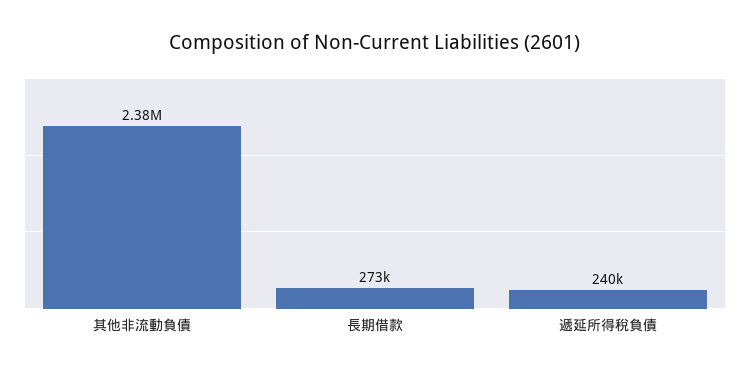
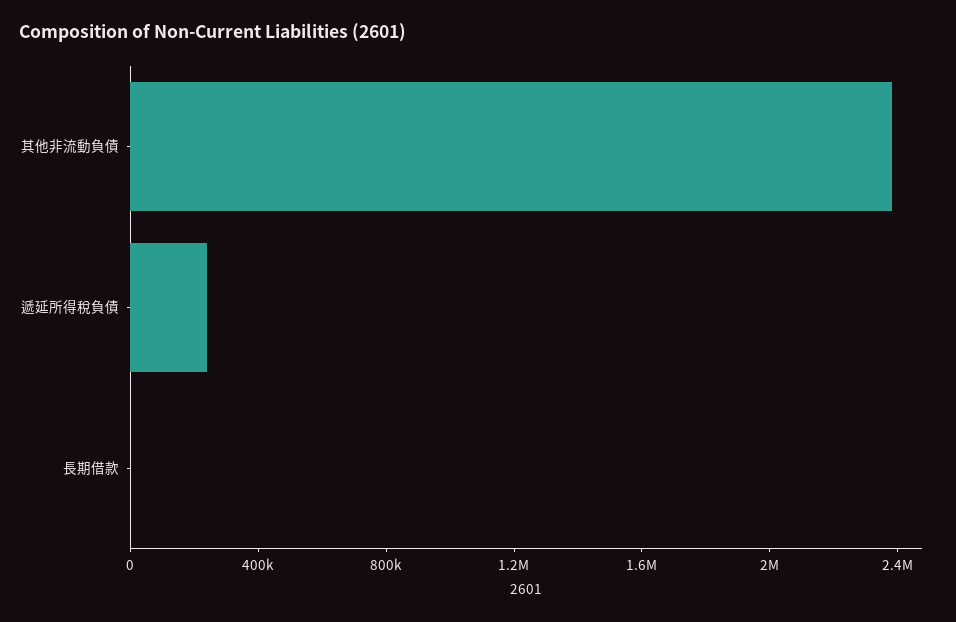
長期借款: 273000 -> 0

